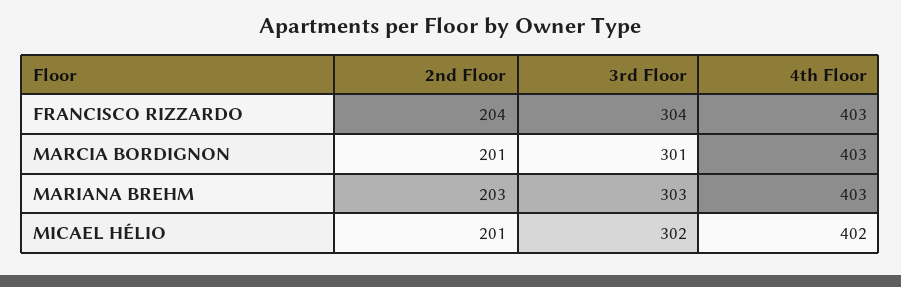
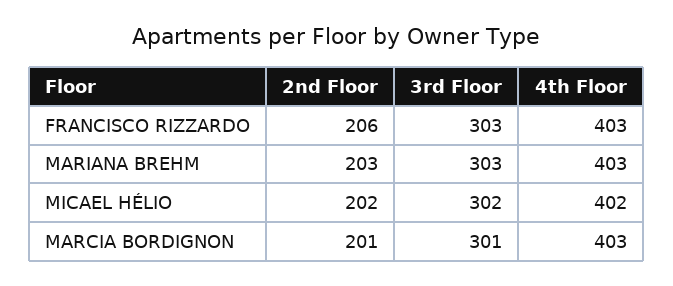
2nd Floor, FRANCISCO RIZZARDO: 204 -> 206
3rd Floor, FRANCISCO RIZZARDO: 304 -> 303
2nd Floor, MICAEL HÉLIO: 201 -> 202

